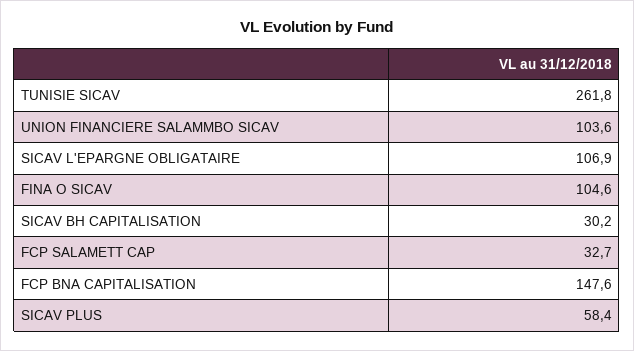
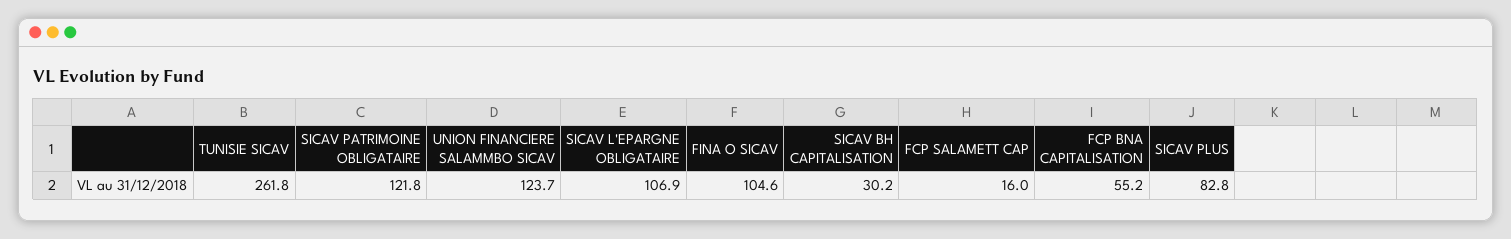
UNION FINANCIERE SALAMMBO SICAV: 103.6 -> 123.7
FCP SALAMETT CAP: 32.7 -> 16
FCP BNA CAPITALISATION: 147.6 -> 55.2
SICAV PLUS: 58.4 -> 82.8
SICAV PATRIMOINE OBLIGATAIRE: none -> 121.8

